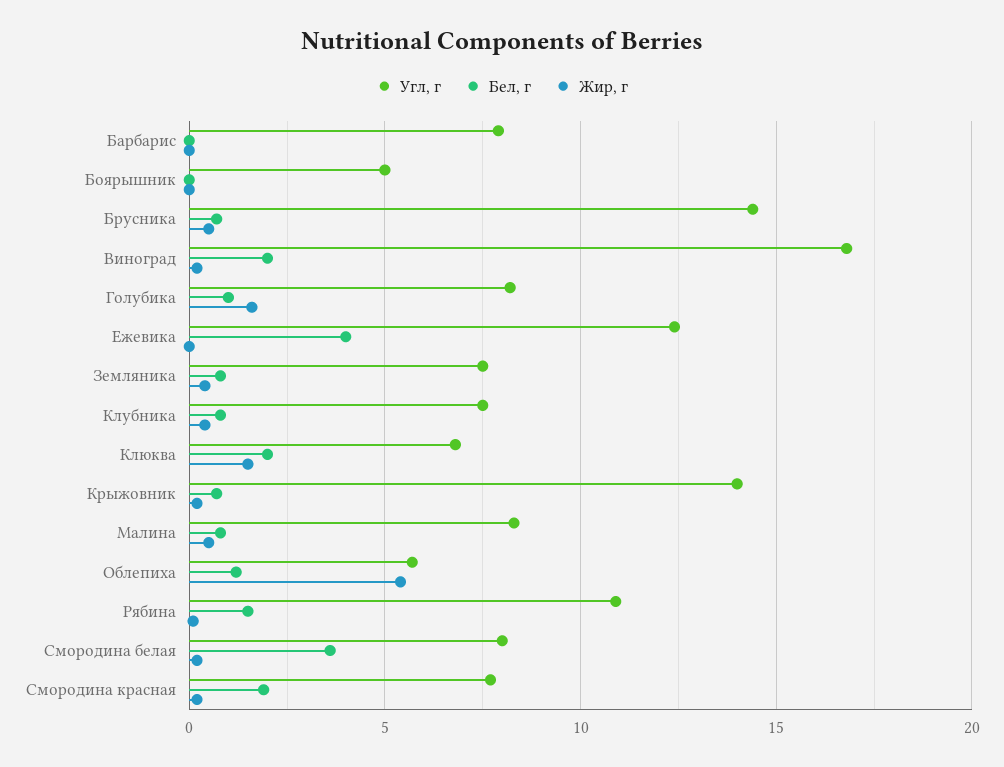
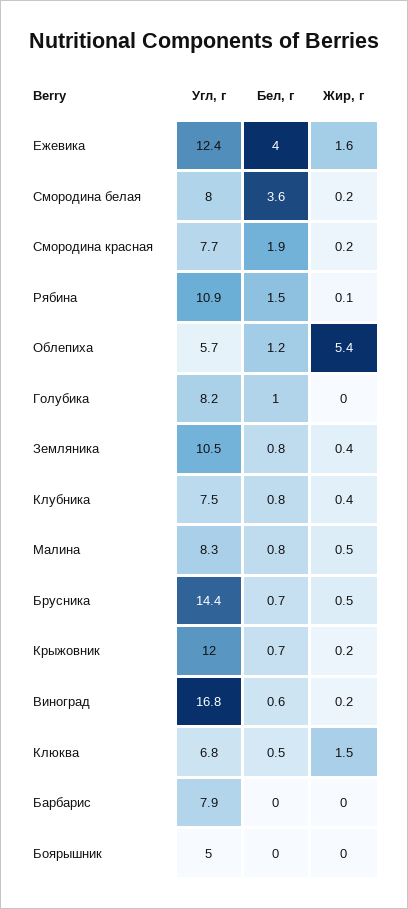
Бел, г, Виноград: 2 -> 0.6
Жир, г, Голубика: 1.5 -> 0
Жир, г, Ежевика: 0 -> 1.6
Угл, г, Земляника: 7.5 -> 10.5
Бел, г, Клюква: 2 -> 0.5
Угл, г, Крыжовник: 14 -> 12

